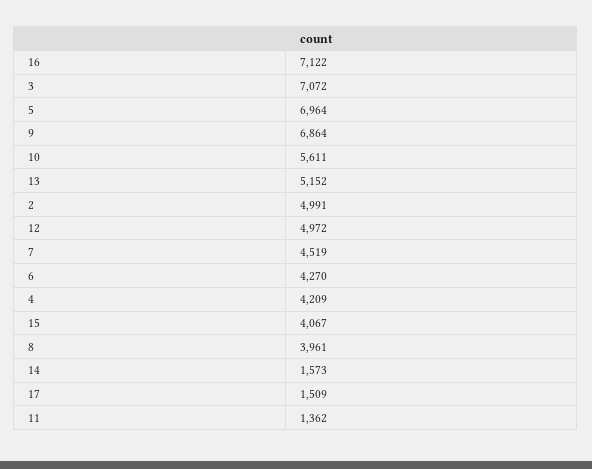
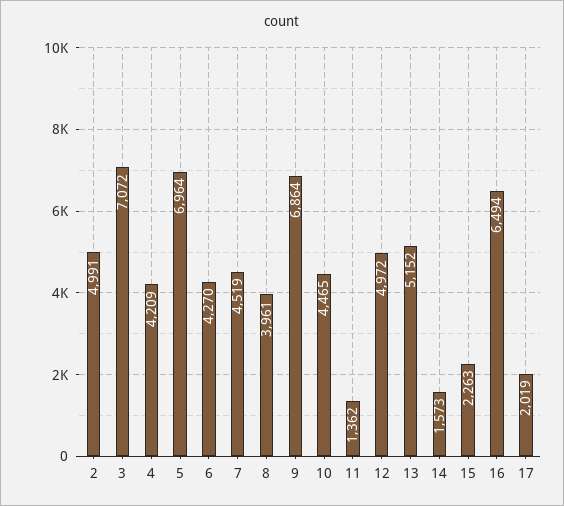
16: 7122 -> 6494
10: 5611 -> 4465
15: 4067 -> 2263
17: 1509 -> 2019

